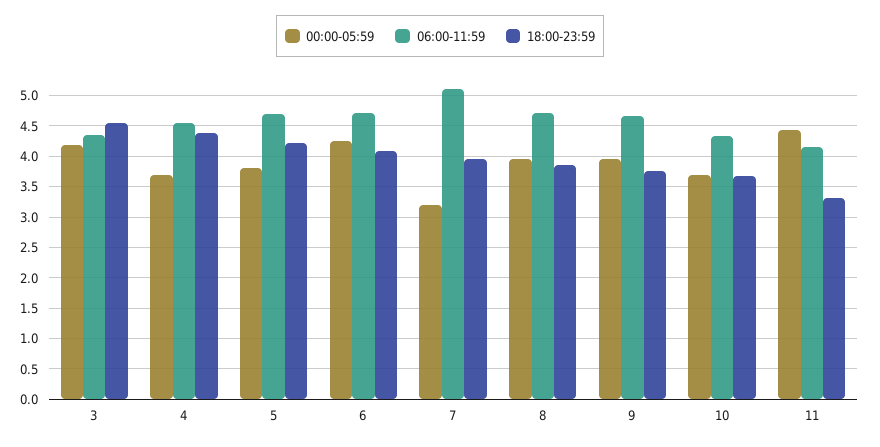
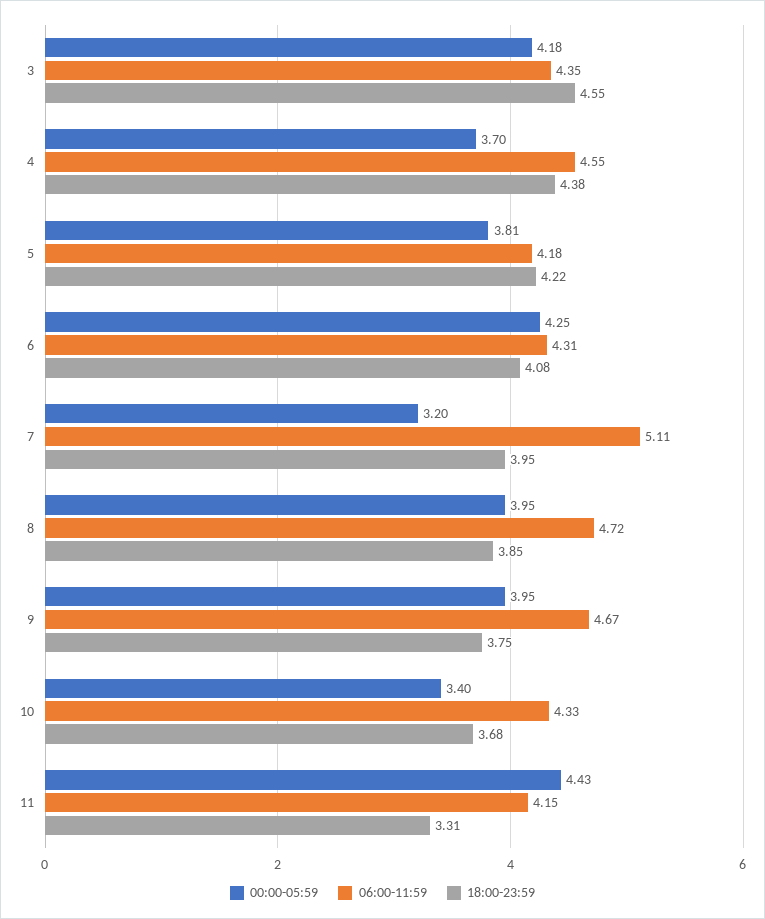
06:00-11:59, 5: 4.7 -> 4.18
06:00-11:59, 6: 4.7 -> 4.31
00:00-05:59, 10: 3.7 -> 3.4

